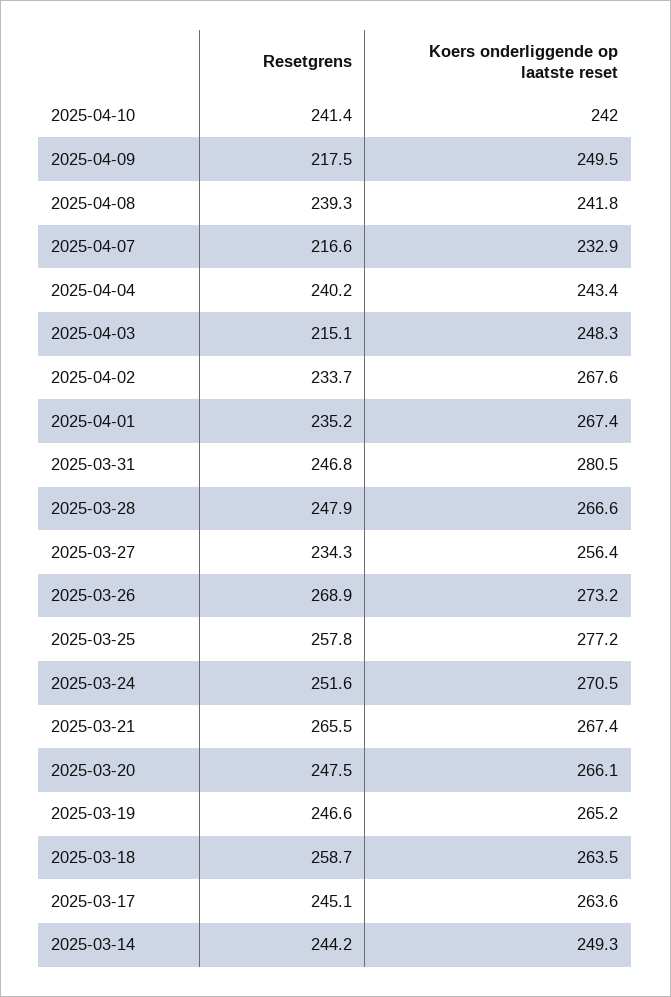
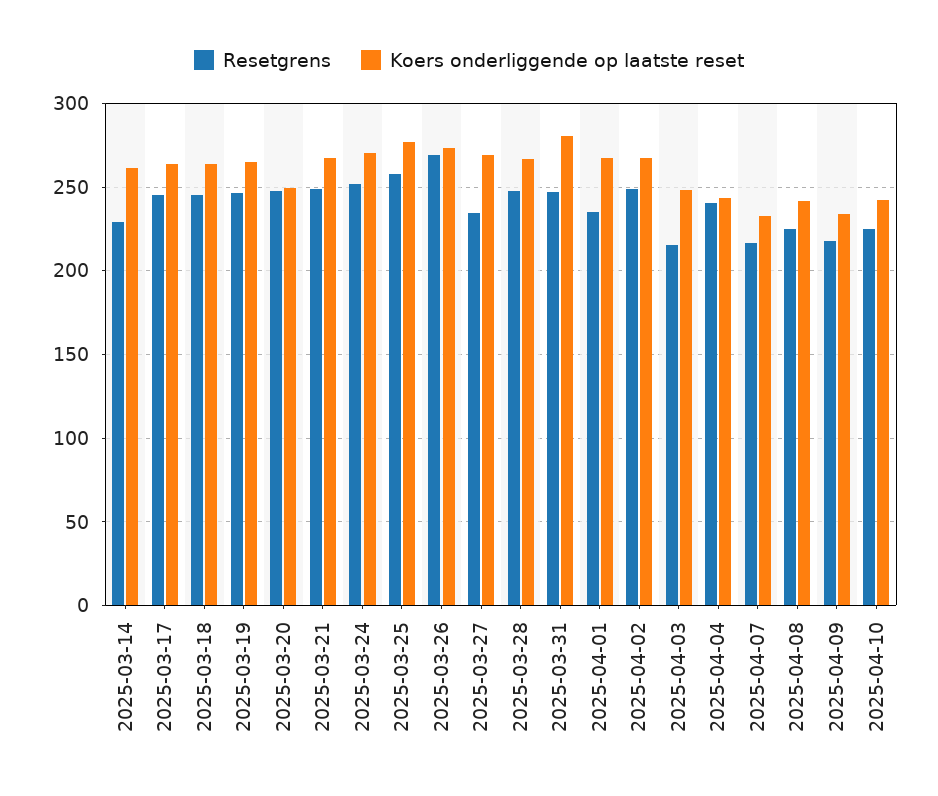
Resetgrens, 2025-04-10: 241.4 -> 225
Koers onderliggende op laatste reset, 2025-04-09: 249.5 -> 235
Resetgrens, 2025-04-08: 239.3 -> 225
Resetgrens, 2025-04-02: 233.7 -> 250
Koers onderliggende op laatste reset, 2025-03-27: 256.4 -> 270
Resetgrens, 2025-03-21: 265.5 -> 250
Koers onderliggende op laatste reset, 2025-03-20: 266.1 -> 250
Resetgrens, 2025-03-18: 258.7 -> 245
Resetgrens, 2025-03-14: 244.2 -> 230
Koers onderliggende op laatste reset, 2025-03-14: 249.3 -> 260

